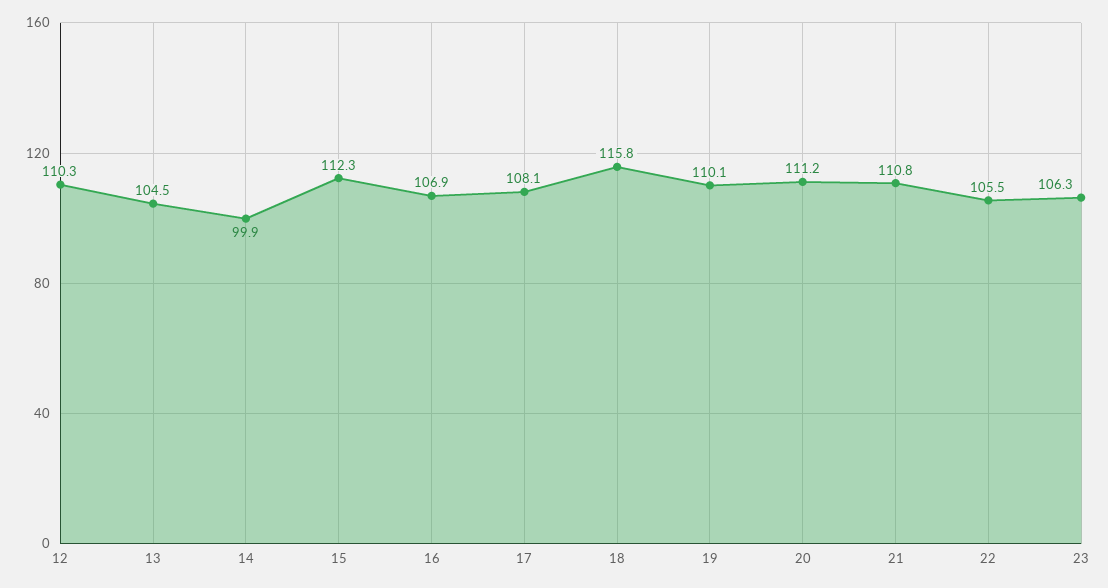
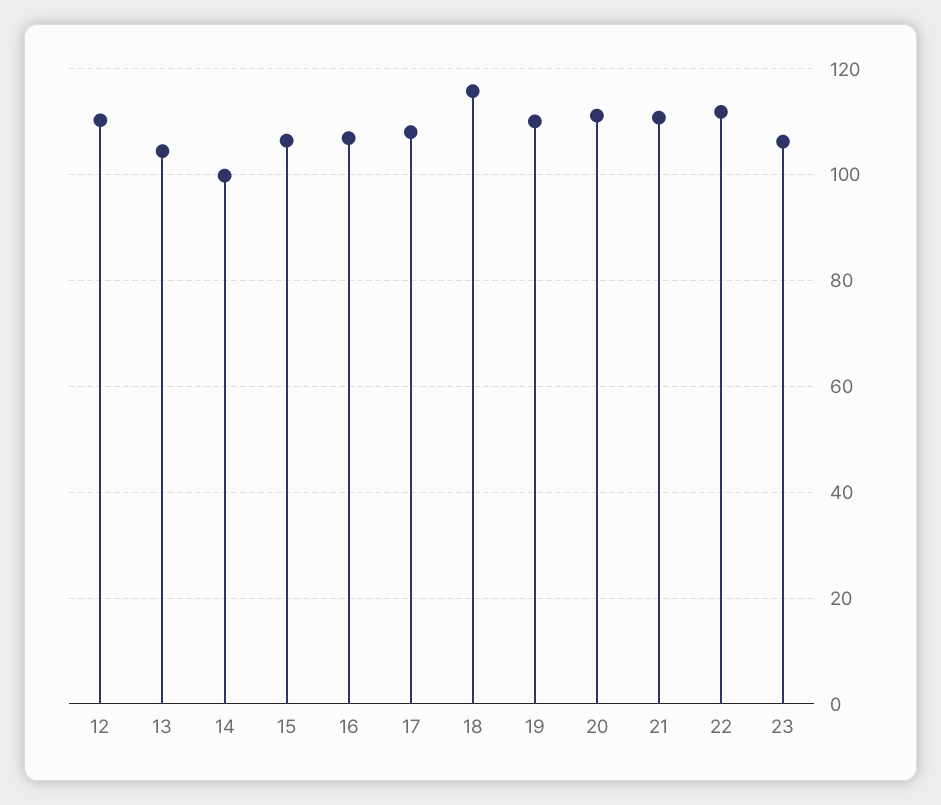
15: 112.3 -> 106
22: 105.5 -> 112

